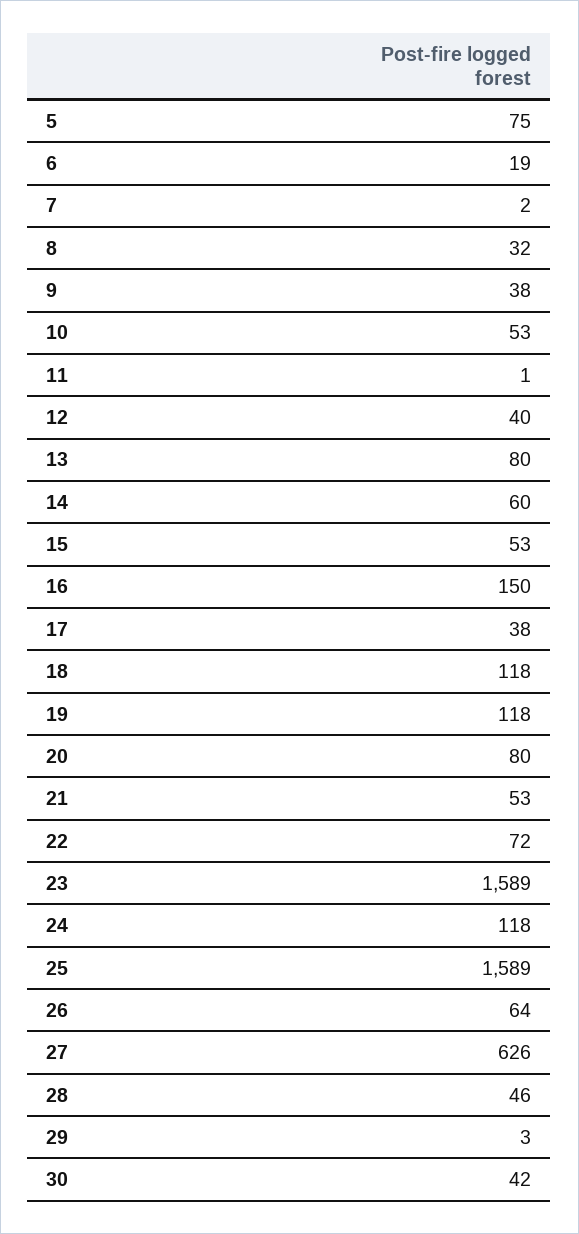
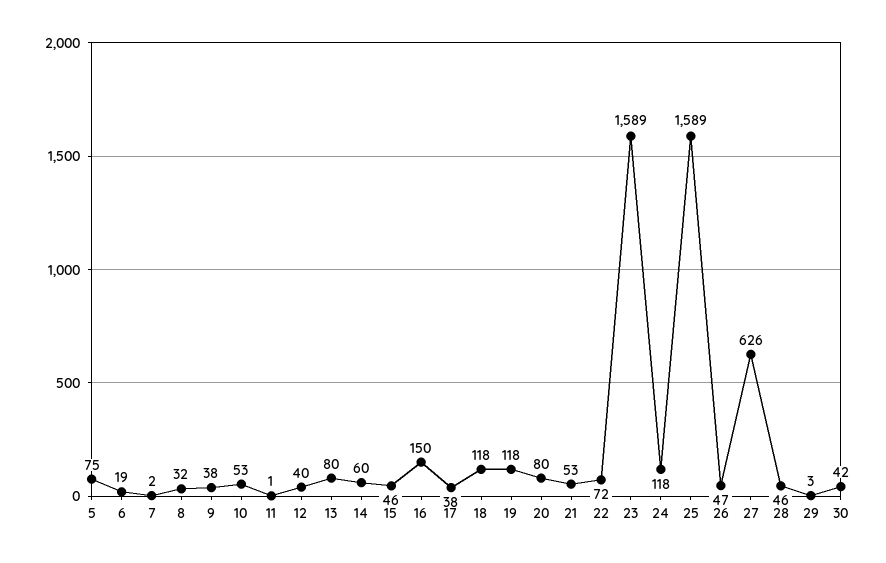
15: 53 -> 46
26: 64 -> 47

